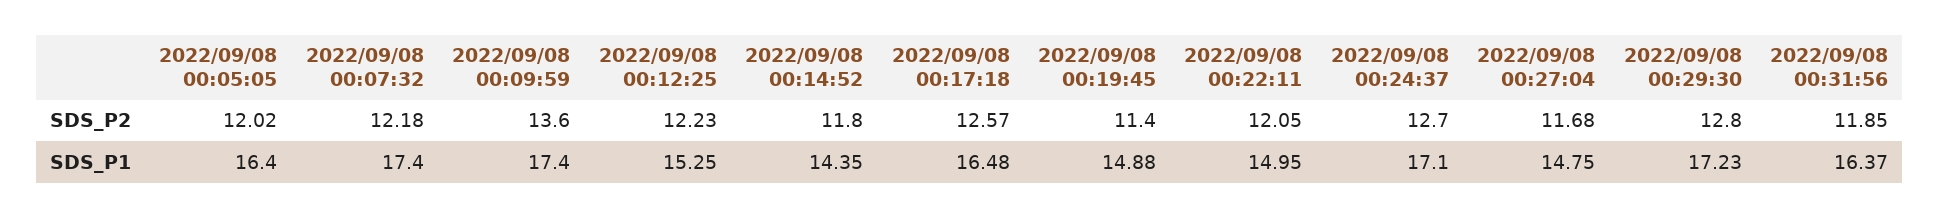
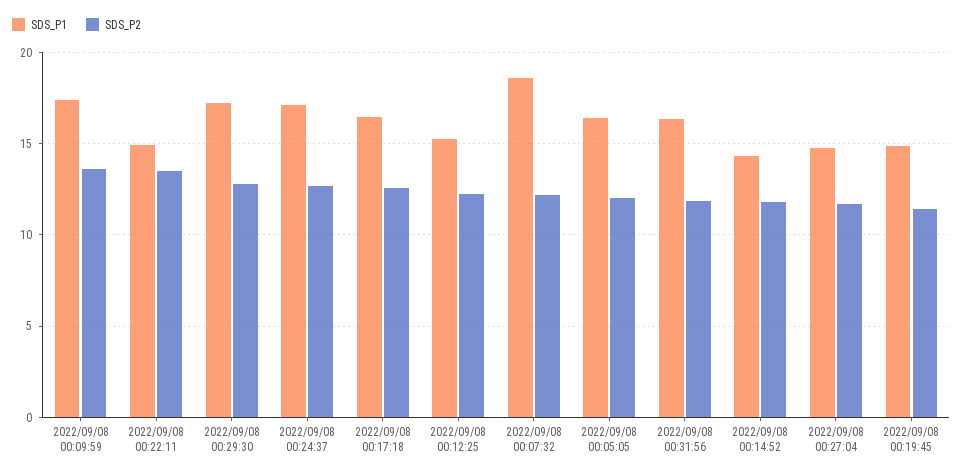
SDS_P2, 2022/09/08 00:22:11: 12.05 -> 13.5
SDS_P1, 2022/09/08 00:07:32: 17.4 -> 18.5

